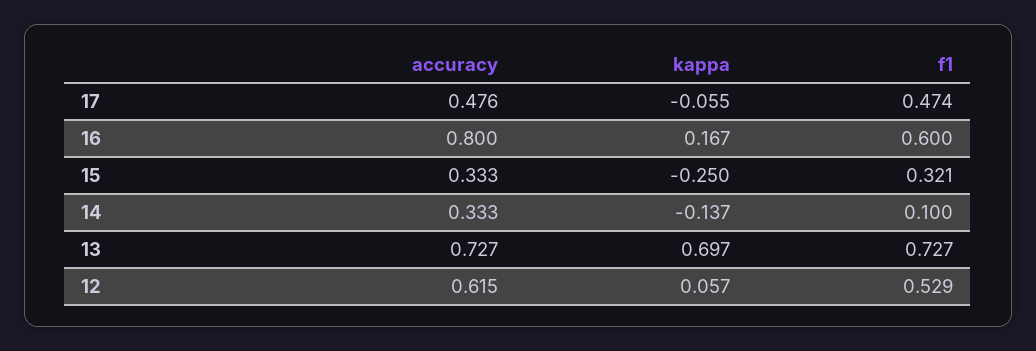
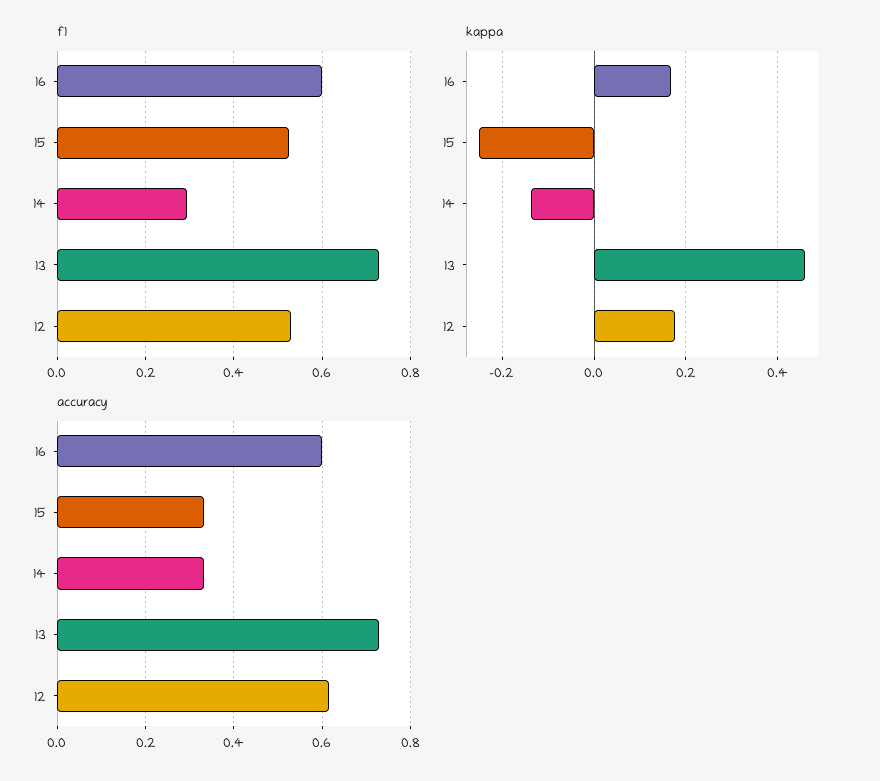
accuracy, 17: 0.476 -> none
kappa, 17: -0.055 -> none
f1, 17: 0.474 -> none
accuracy, 16: 0.8 -> 0.6
f1, 15: 0.321 -> 0.52
f1, 14: 0.1 -> 0.3
kappa, 13: 0.697 -> 0.46
kappa, 12: 0.057 -> 0.18

